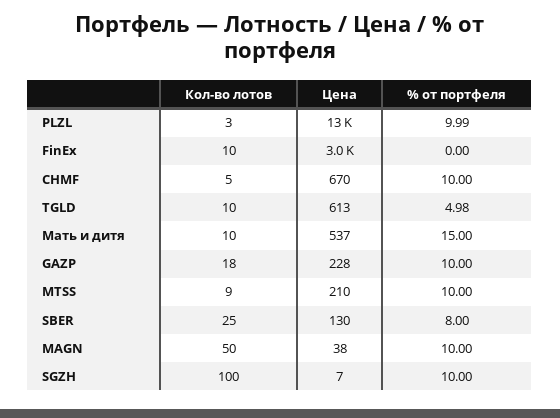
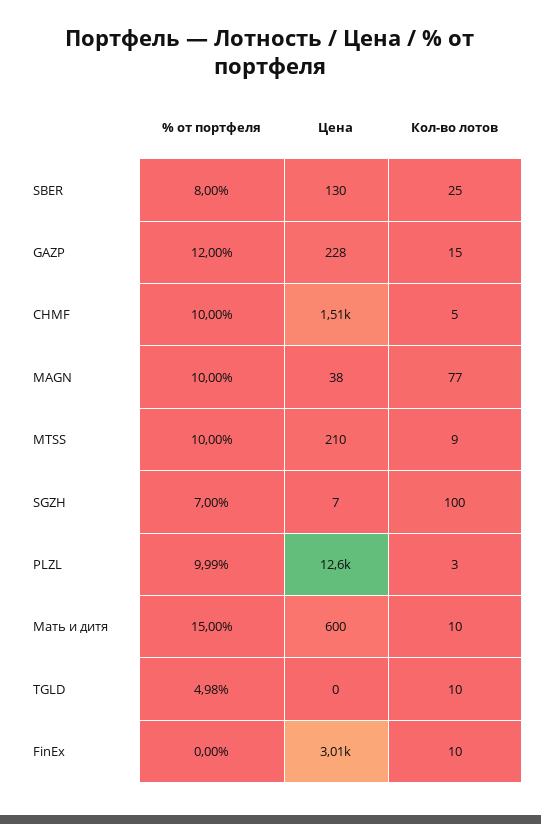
Цена, CHMF: 670 -> 1510
Цена, TGLD: 613 -> 0
Цена, Мать и дитя: 537 -> 600
Кол-во лотов, GAZP: 18 -> 15
% от портфеля, GAZP: 10 -> 12
Кол-во лотов, MAGN: 50 -> 77
% от портфеля, SGZH: 10 -> 7

